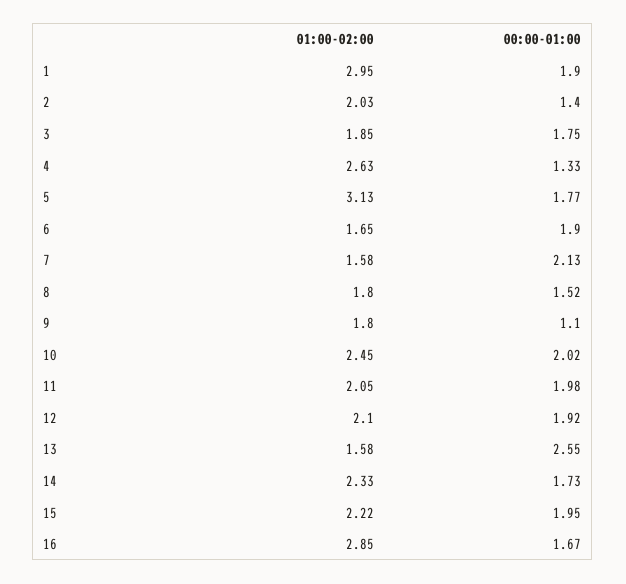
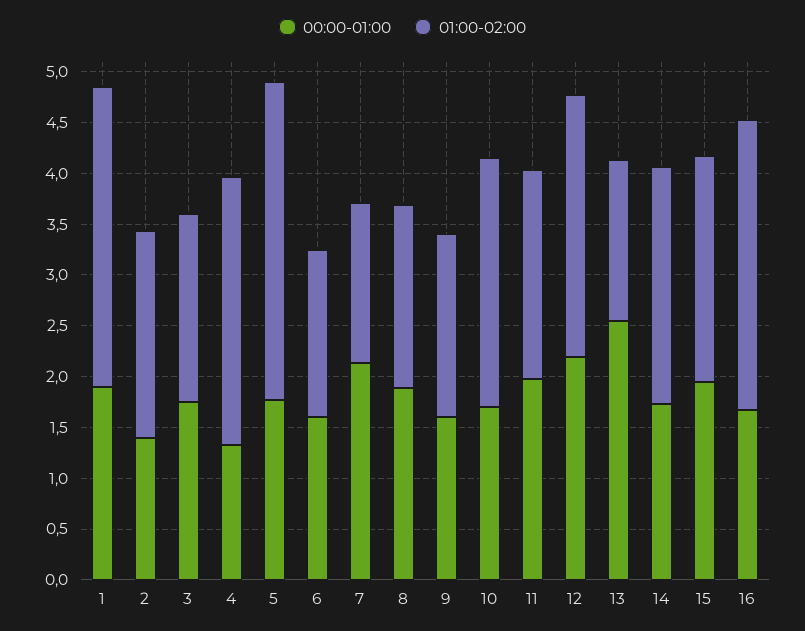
00:00-01:00, 6: 1.9 -> 1.6
00:00-01:00, 8: 1.52 -> 1.9
00:00-01:00, 9: 1.1 -> 1.6
00:00-01:00, 10: 2.02 -> 1.7
01:00-02:00, 12: 2.1 -> 2.6
00:00-01:00, 12: 1.92 -> 2.2

